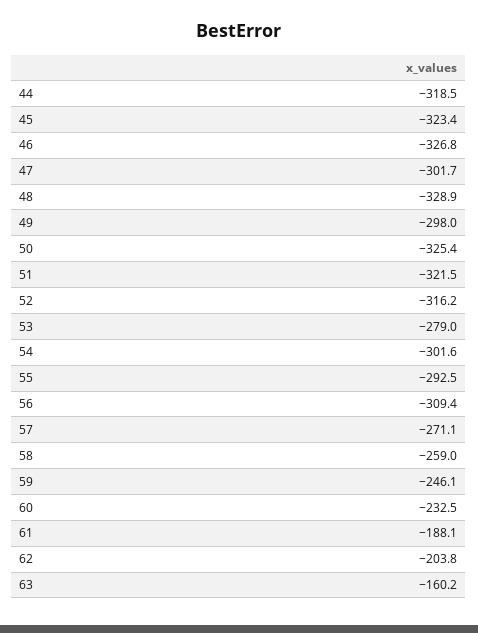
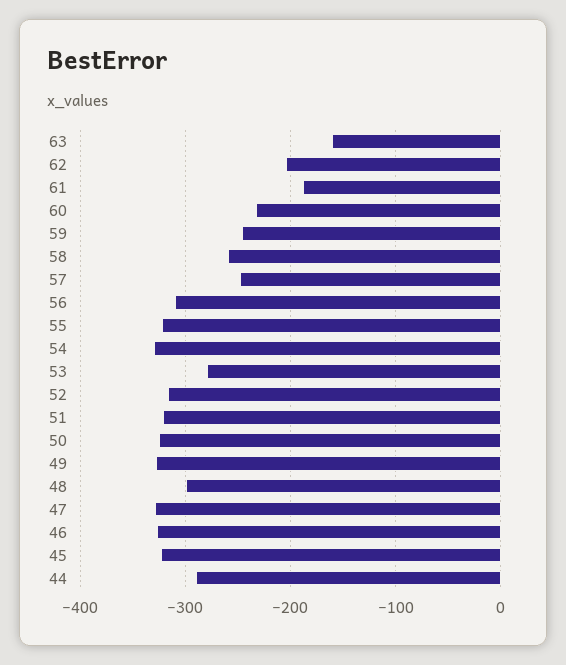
44: -318.5 -> -290
47: -301.7 -> -330
48: -328.9 -> -300
49: -298 -> -330
54: -301.6 -> -330
55: -292.5 -> -320
57: -271.1 -> -250

